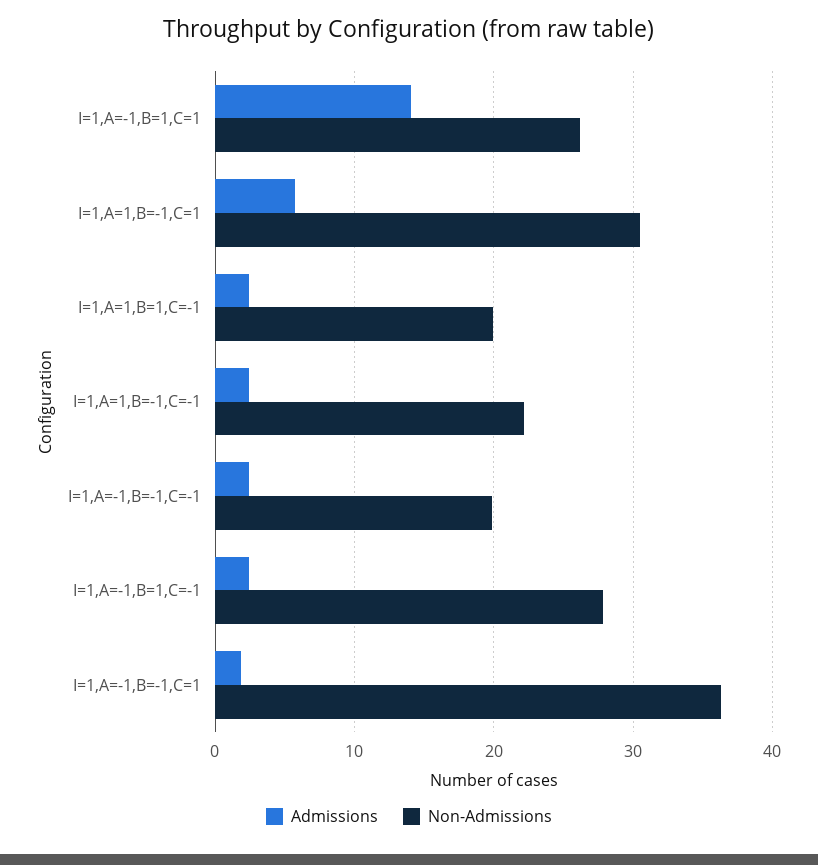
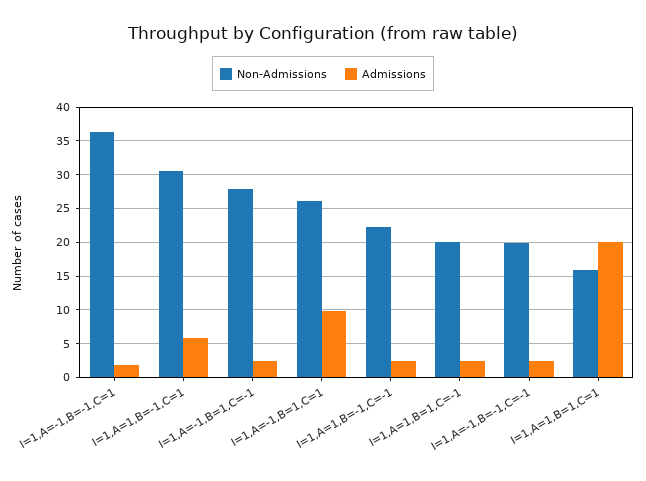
Admissions, I=1,A=-1,B=1,C=1: 14 -> 10
Non-Admissions, I=1,A=1,B=1,C=1: none -> 16
Admissions, I=1,A=1,B=1,C=1: none -> 20

